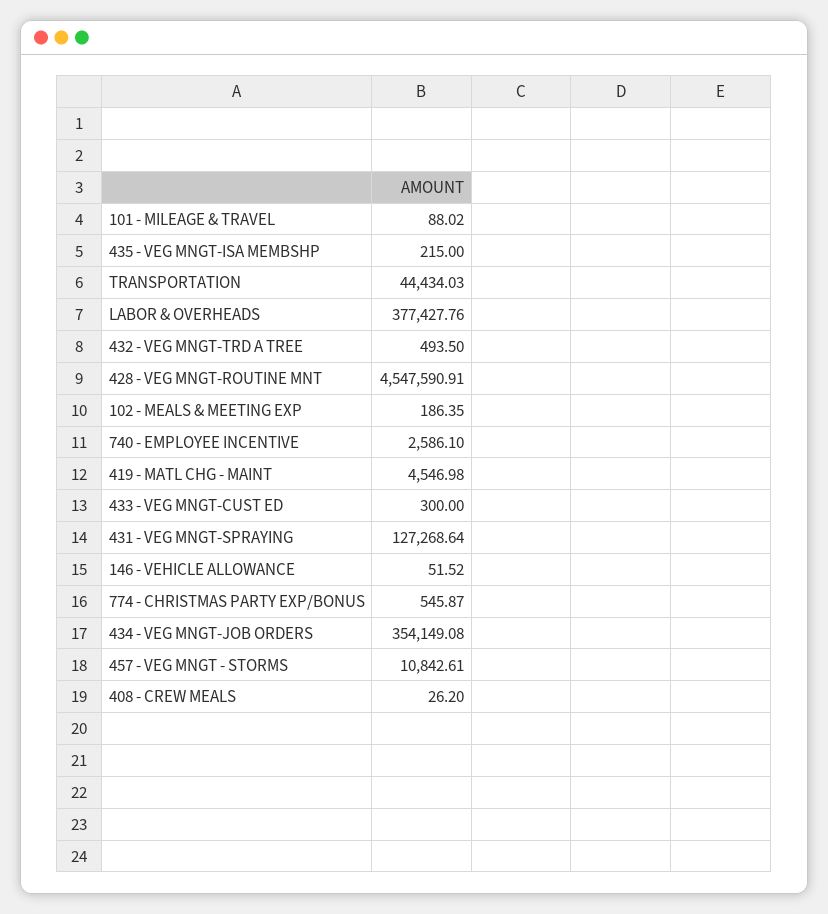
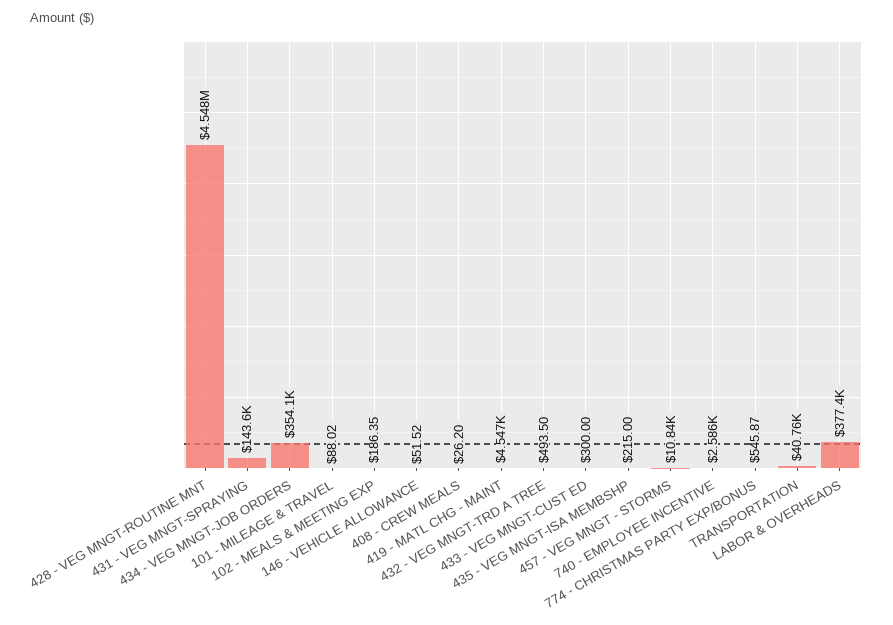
TRANSPORTATION: 44434.03 -> 40760
431 - VEG MNGT-SPRAYING: 127268.64 -> 143600

